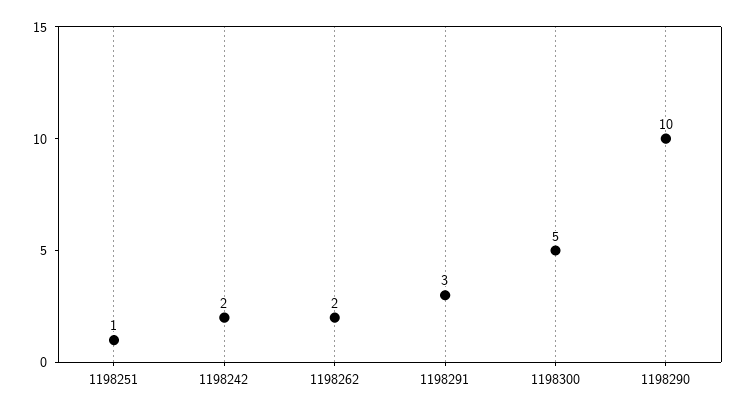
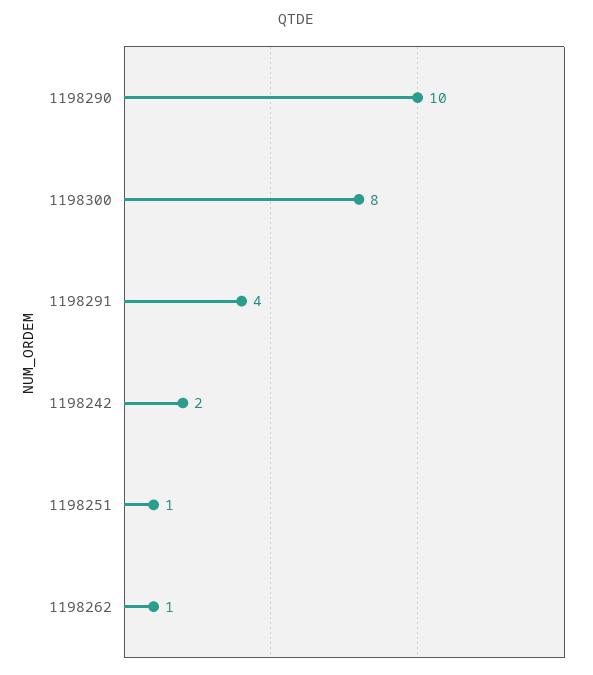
1198262: 2 -> 1
1198291: 3 -> 4
1198300: 5 -> 8

